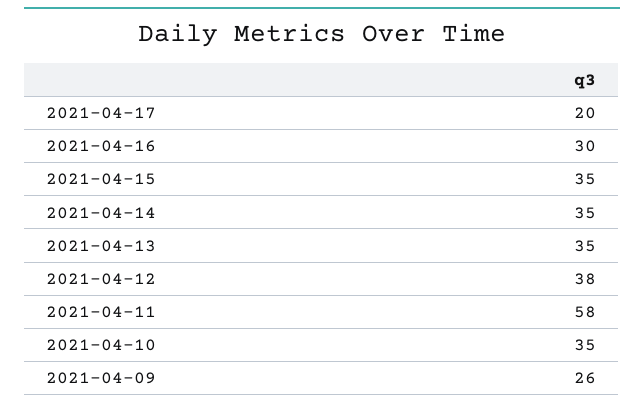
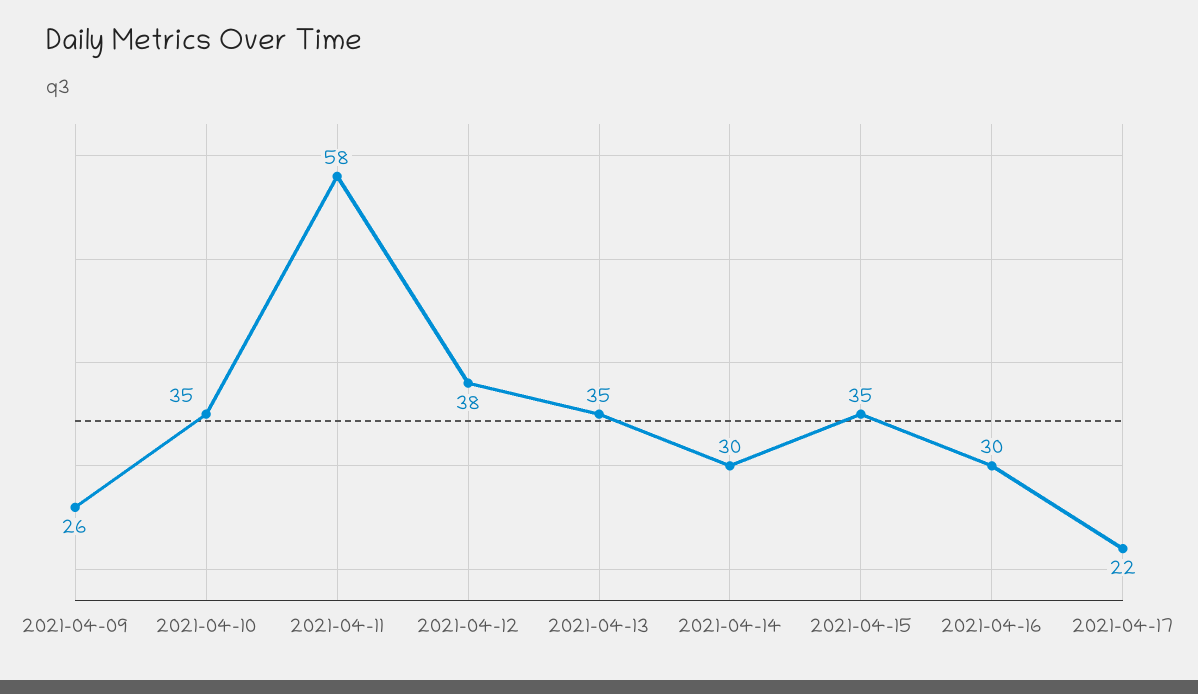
2021-04-17: 20 -> 22
2021-04-14: 35 -> 30

